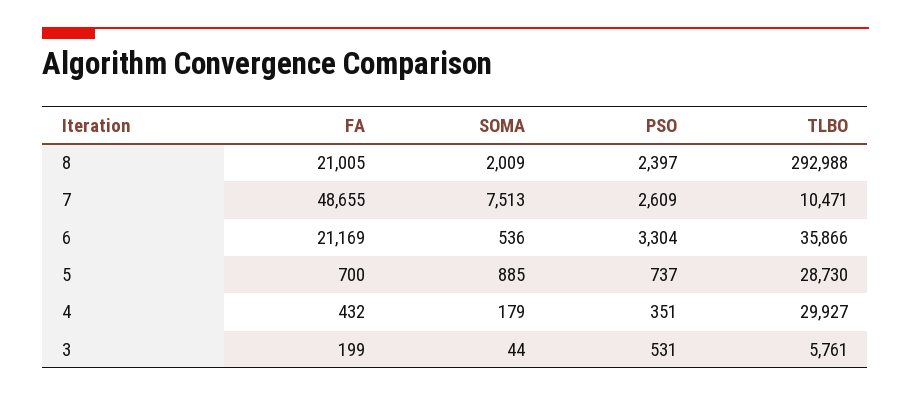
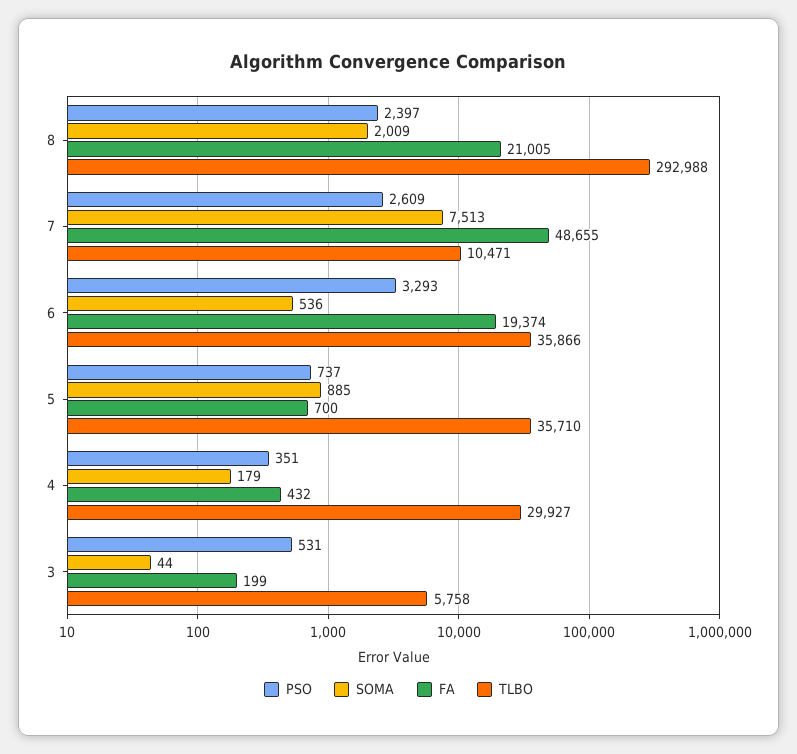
FA, 6: 21169 -> 19374
PSO, 6: 3304 -> 3293
TLBO, 5: 28730 -> 35710
TLBO, 3: 5761 -> 5758

